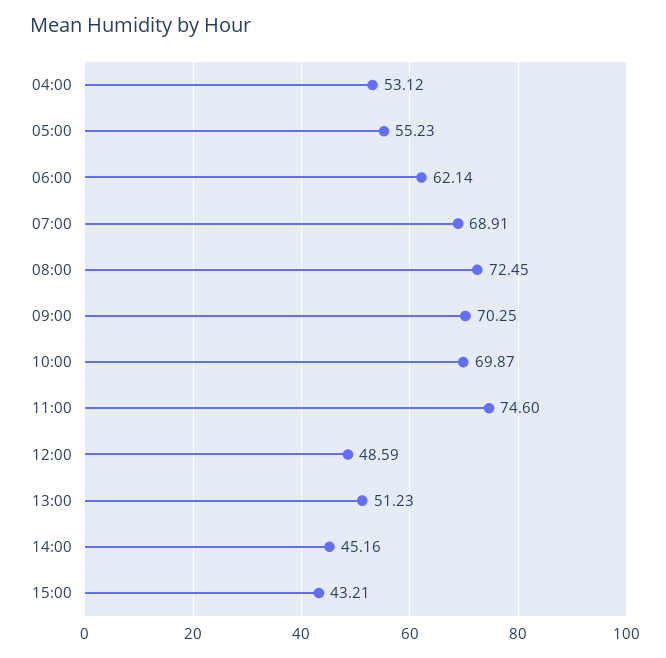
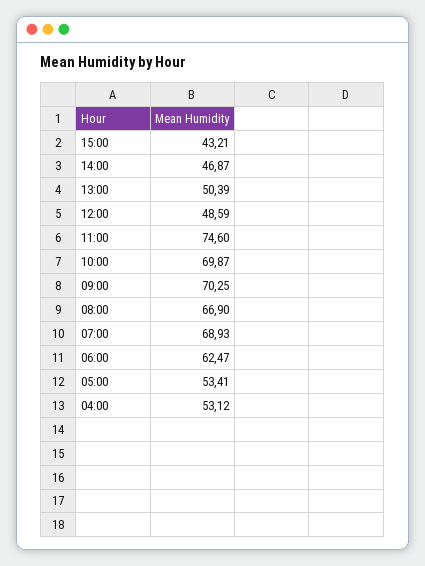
05:00: 55.23 -> 53.41
06:00: 62.14 -> 62.47
07:00: 68.91 -> 68.93
08:00: 72.45 -> 66.9
13:00: 51.23 -> 50.39
14:00: 45.16 -> 46.87

